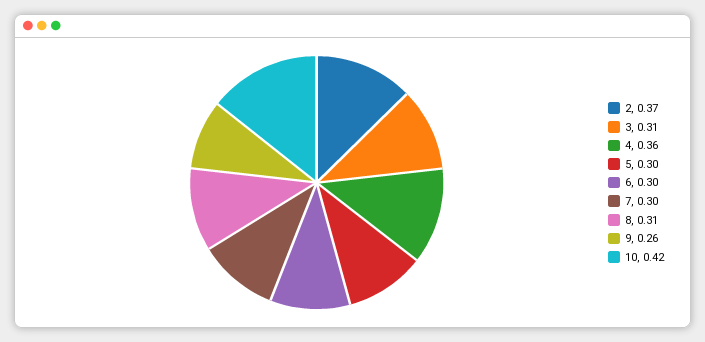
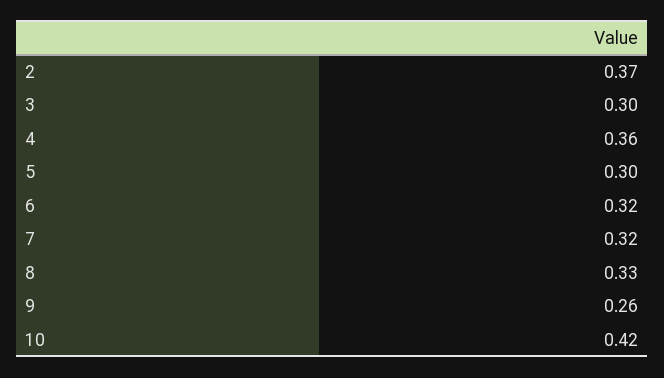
3: 0.31 -> 0.3
6: 0.3 -> 0.32
7: 0.3 -> 0.32
8: 0.31 -> 0.33

